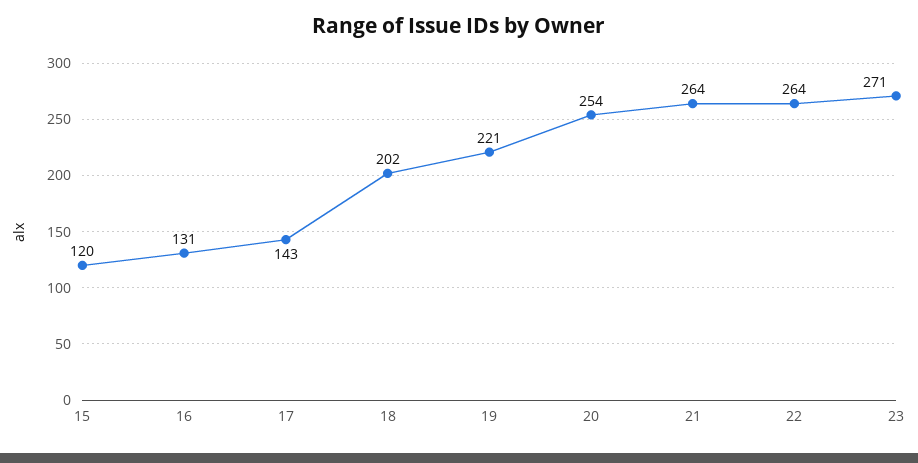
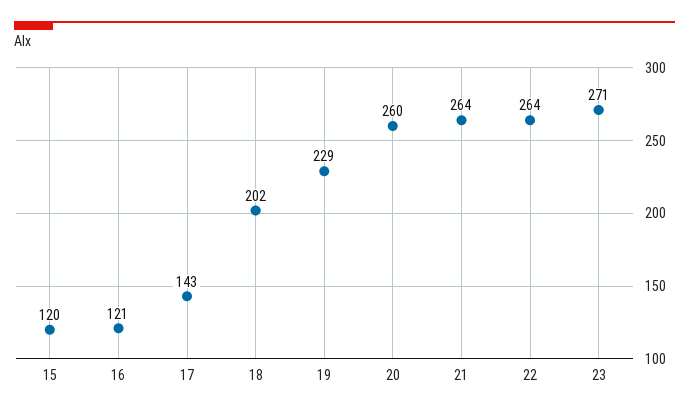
16: 131 -> 121
19: 221 -> 229
20: 254 -> 260

